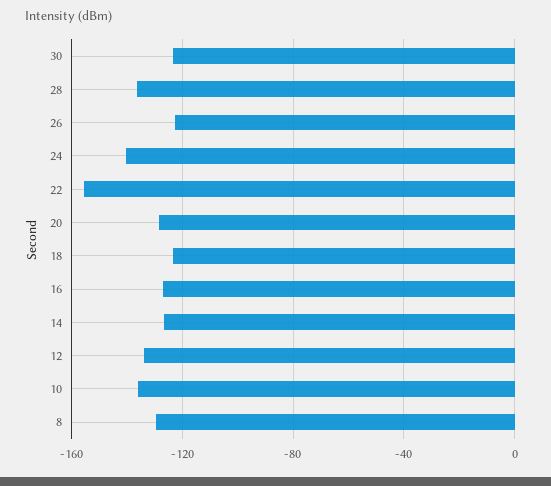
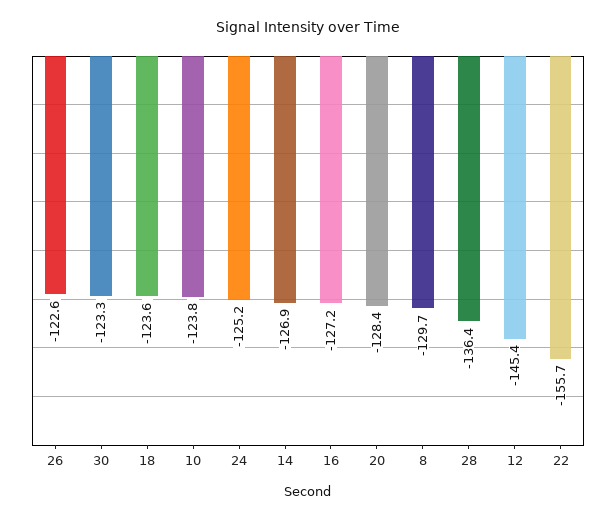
24: -140 -> -125.2
12: -135 -> -145.4
10: -135 -> -123.8

